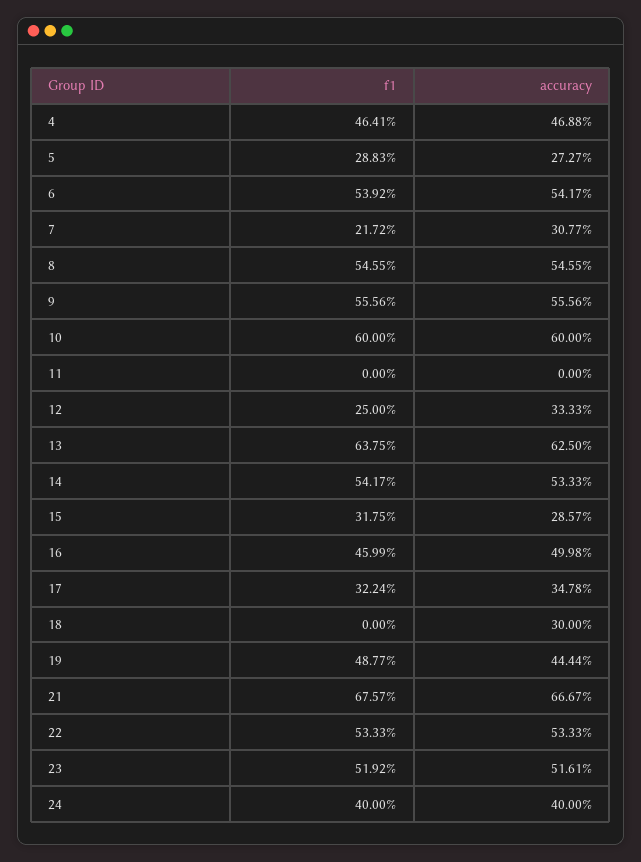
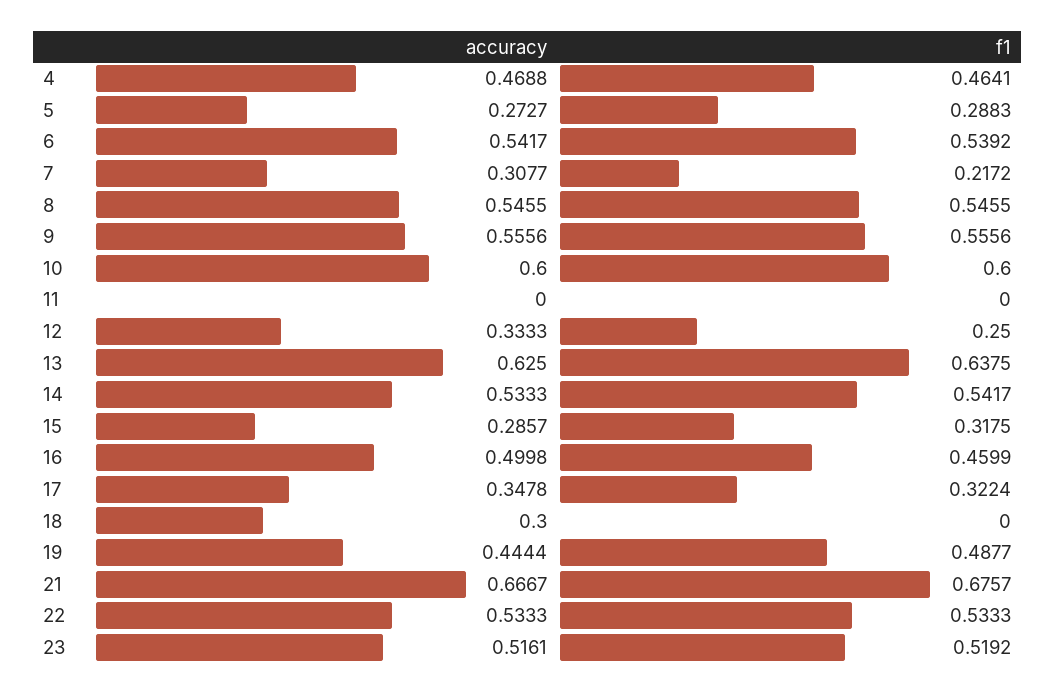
f1, 24: 0.4 -> none
accuracy, 24: 0.4 -> none

